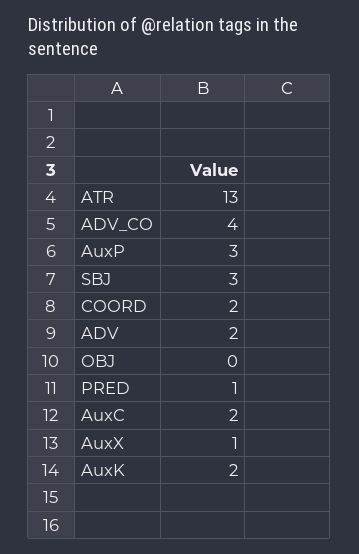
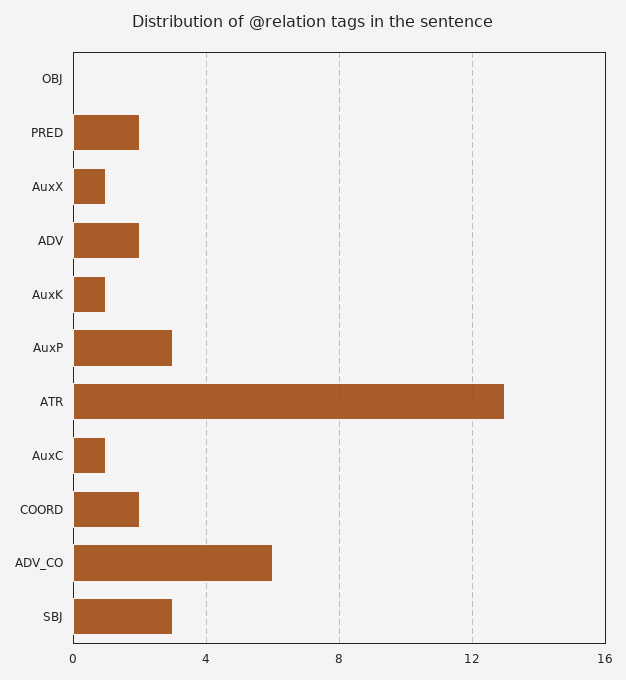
ADV_CO: 4 -> 6
PRED: 1 -> 2
AuxC: 2 -> 1
AuxK: 2 -> 1

